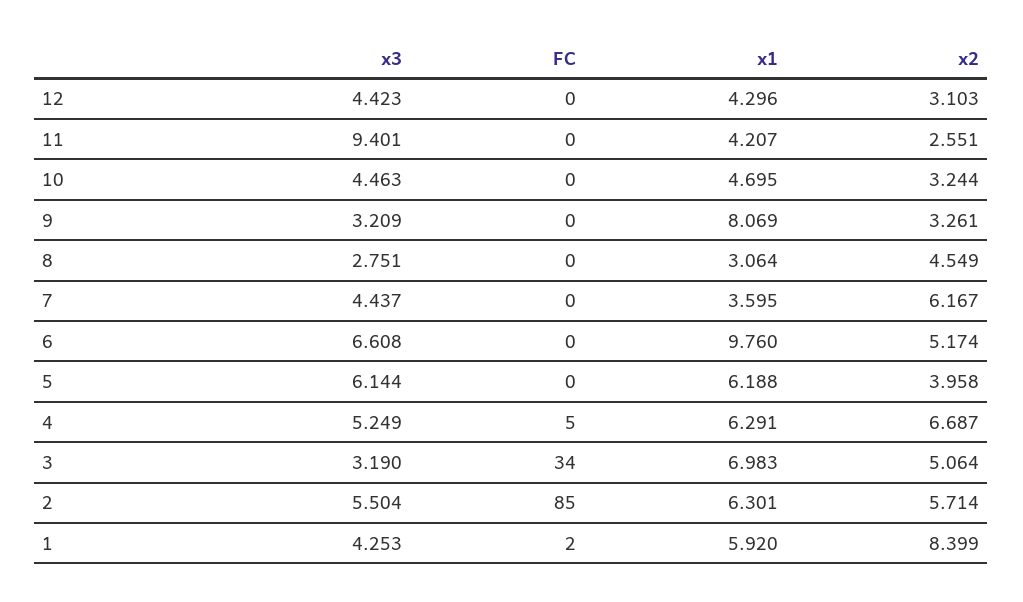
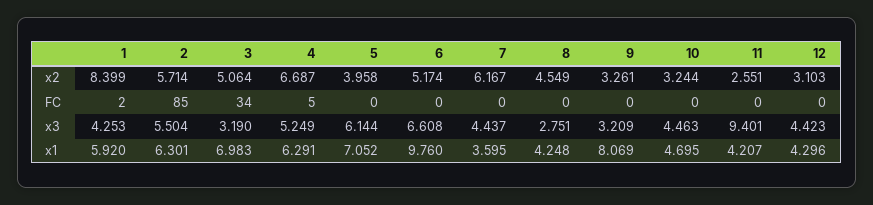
x1, 8: 3.064 -> 4.248
x1, 5: 6.188 -> 7.052

